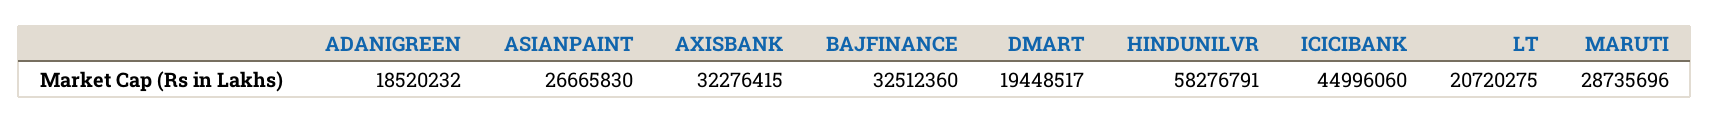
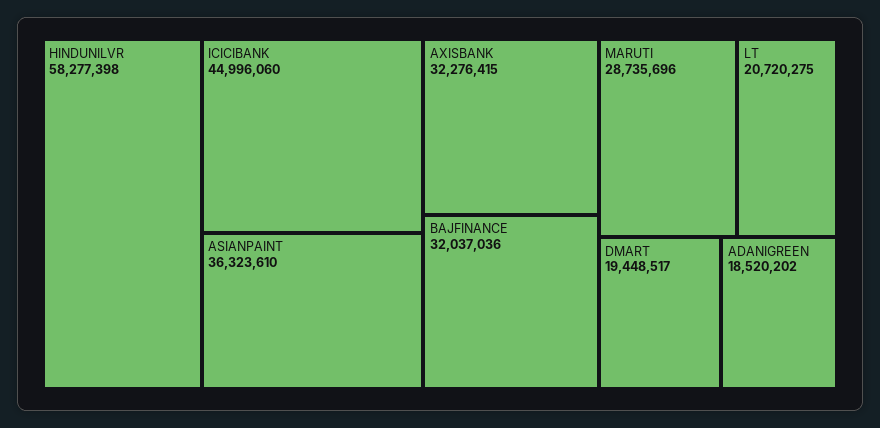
ADANIGREEN: 18520232 -> 18520202
ASIANPAINT: 26665830 -> 36323610
BAJFINANCE: 32512360 -> 32037036
HINDUNILVR: 58276791 -> 58277398

